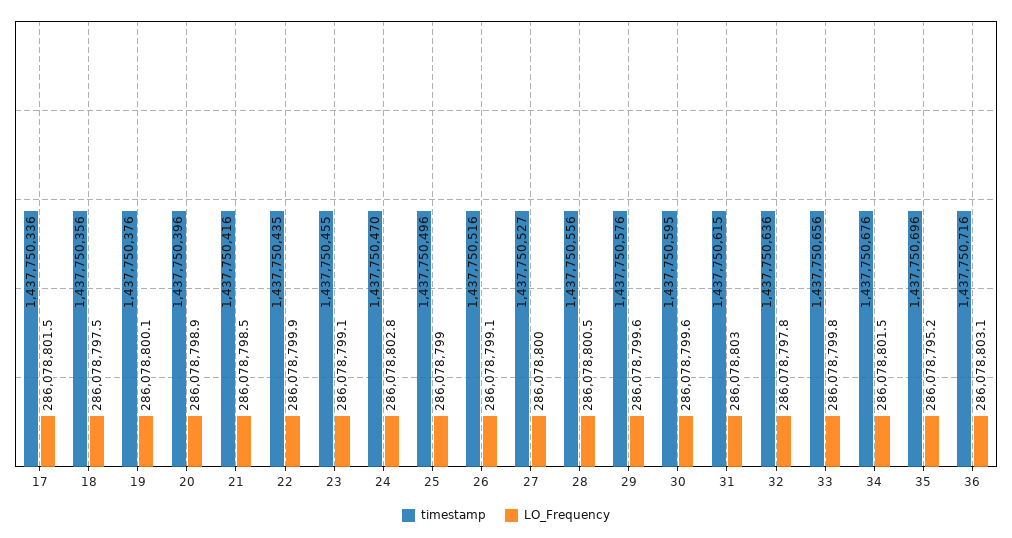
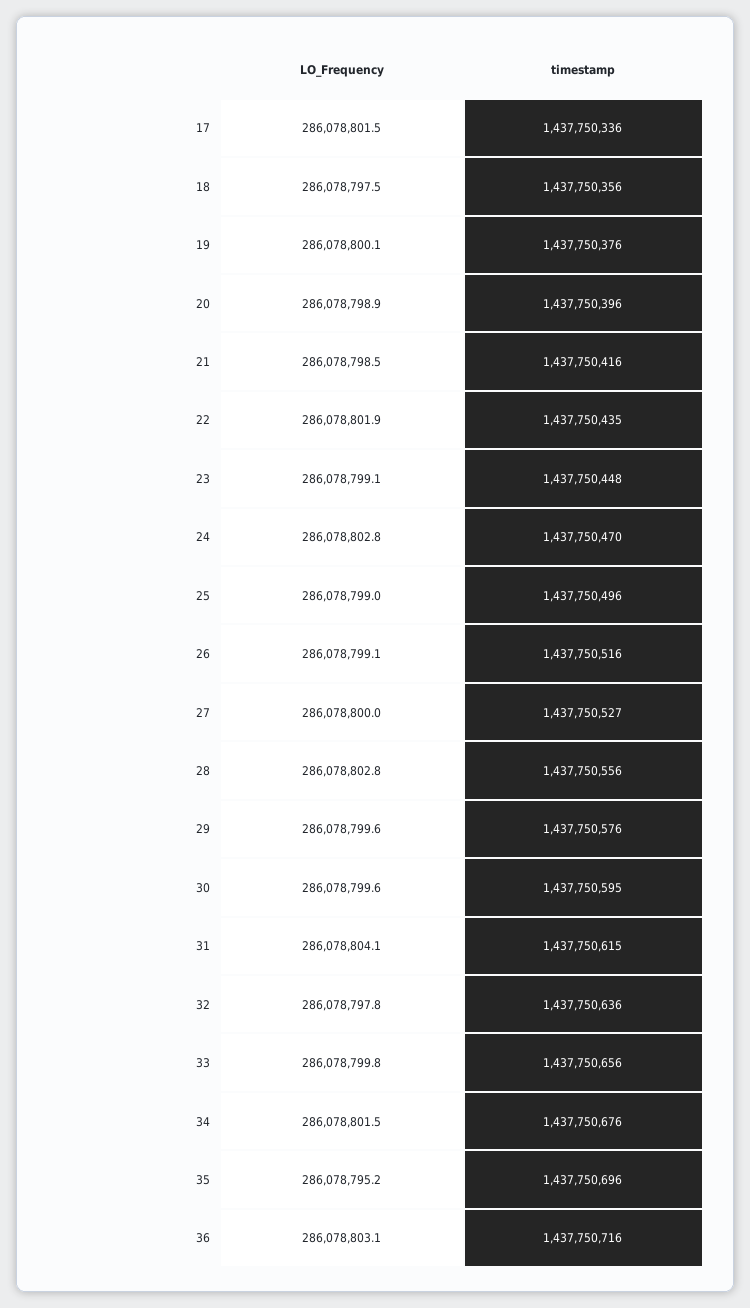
LO_Frequency, 22: 286078799.9 -> 286078801.9
timestamp, 23: 1437750455 -> 1437750448
LO_Frequency, 28: 286078800.5 -> 286078802.8
LO_Frequency, 31: 286078803 -> 286078804.1

